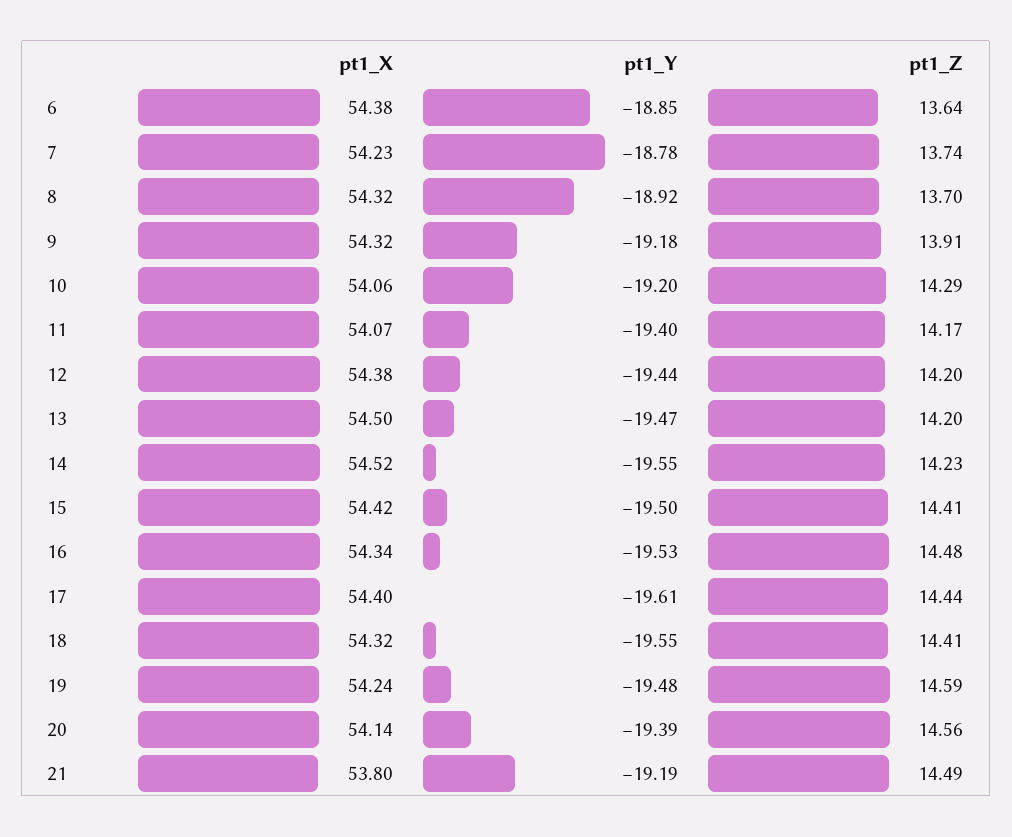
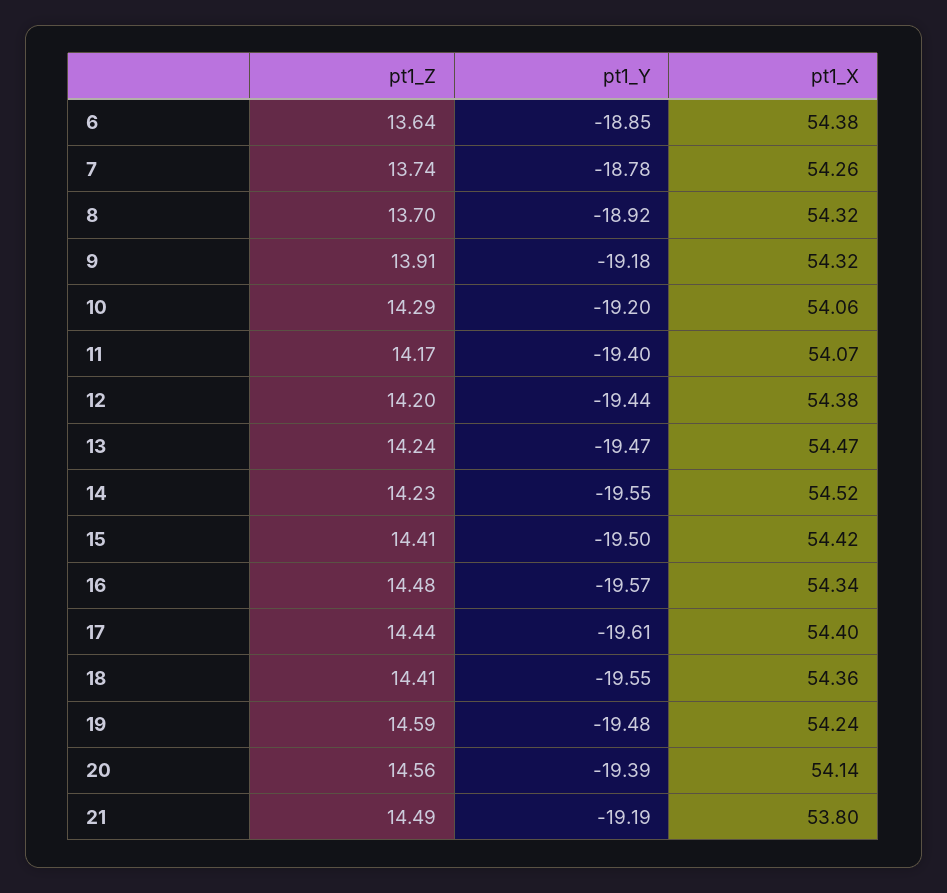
pt1_X, 7: 54.23 -> 54.26
pt1_X, 13: 54.5 -> 54.47
pt1_Z, 13: 14.2 -> 14.24
pt1_Y, 16: -19.53 -> -19.57
pt1_X, 18: 54.32 -> 54.36

